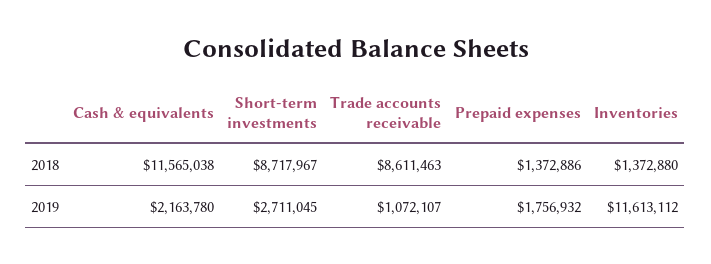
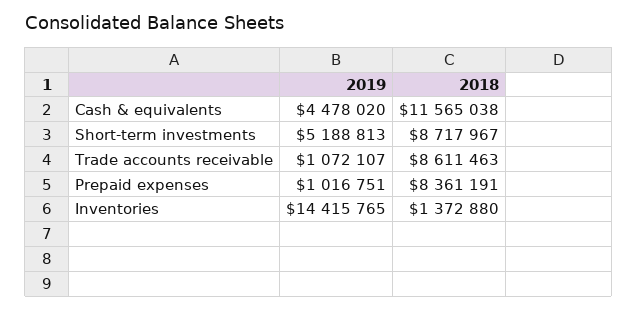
Prepaid expenses, 2018: 1372886 -> 8361191
Cash & equivalents, 2019: 2163780 -> 4478020
Short-term investments, 2019: 2711045 -> 5188813
Prepaid expenses, 2019: 1756932 -> 1016751
Inventories, 2019: 11613112 -> 14415765

